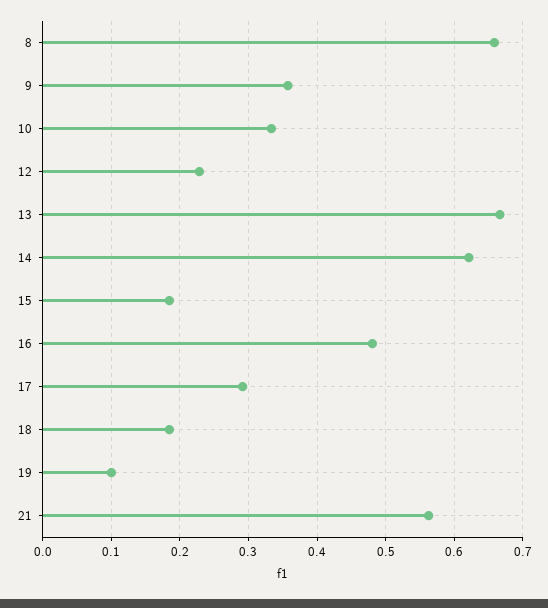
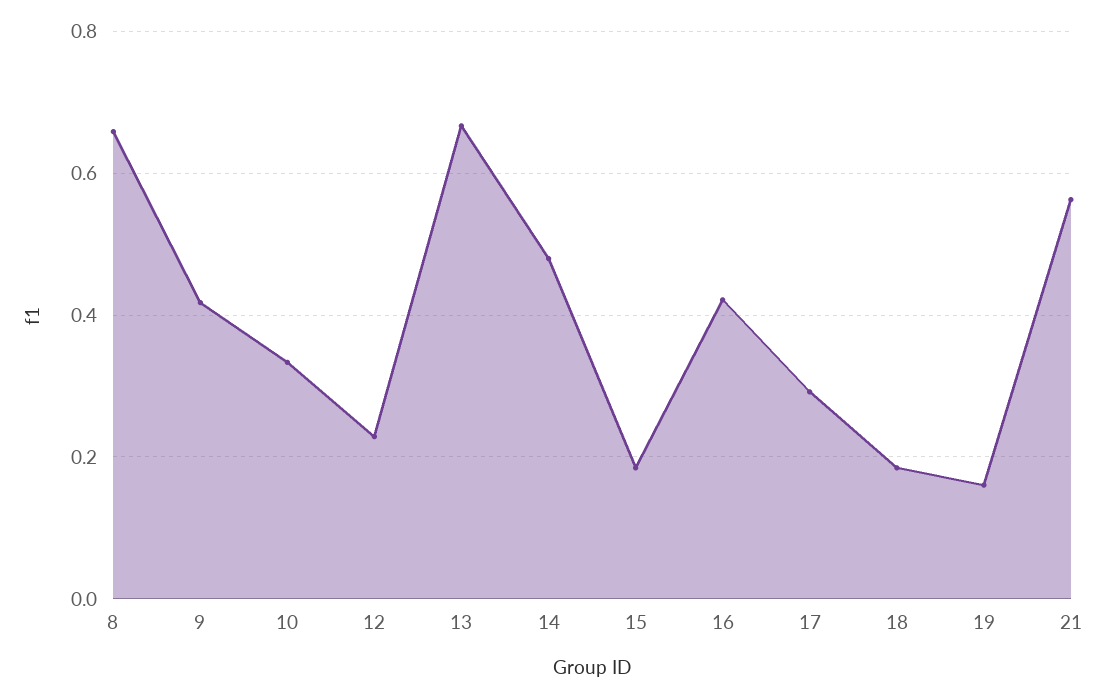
9: 0.36 -> 0.42
14: 0.62 -> 0.48
16: 0.48 -> 0.42
19: 0.1 -> 0.16

